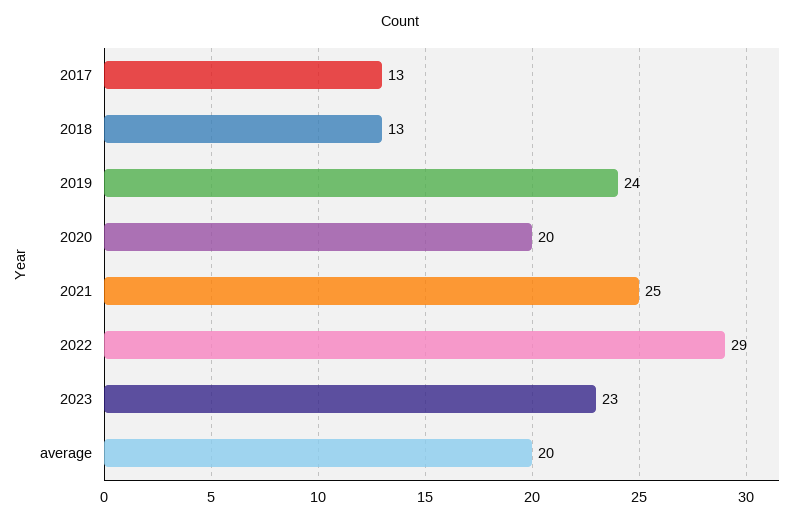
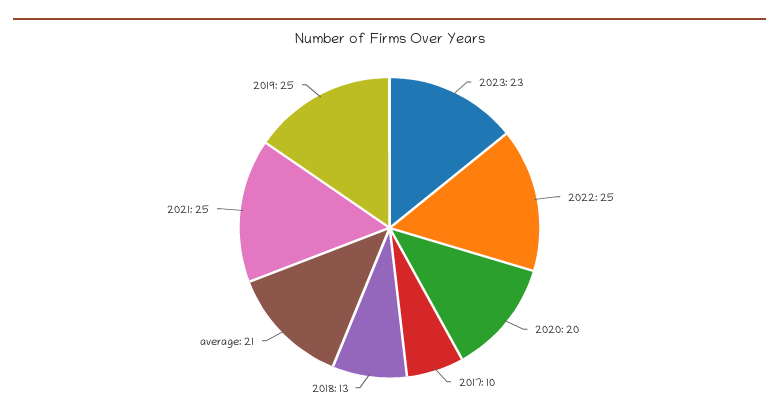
2017: 13 -> 10
2019: 24 -> 25
2022: 29 -> 25
average: 20 -> 21

